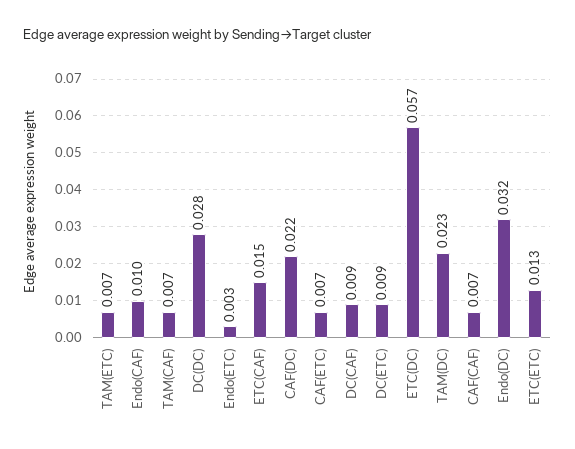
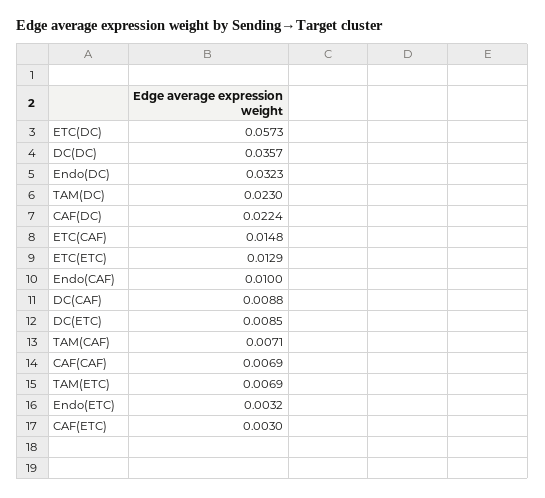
DC(DC): 0.028 -> 0.0357
CAF(ETC): 0.007 -> 0.003

